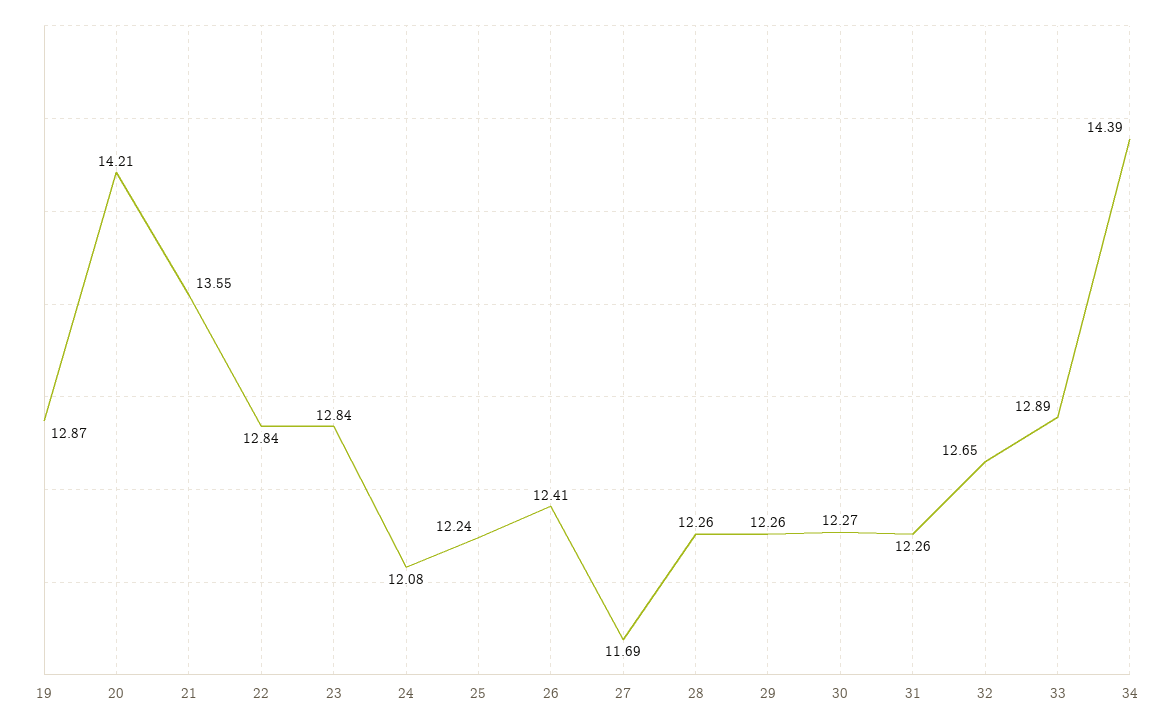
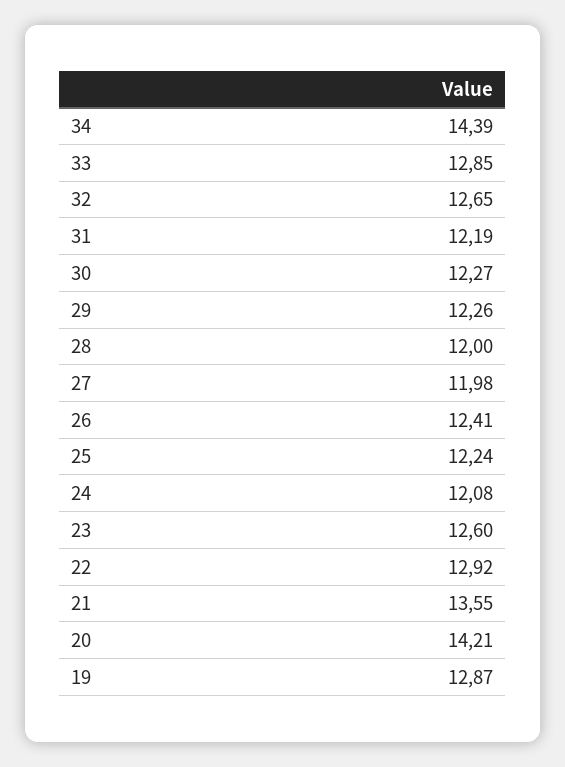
22: 12.84 -> 12.92
23: 12.84 -> 12.6
27: 11.69 -> 11.98
28: 12.26 -> 12
31: 12.26 -> 12.19
33: 12.89 -> 12.85

